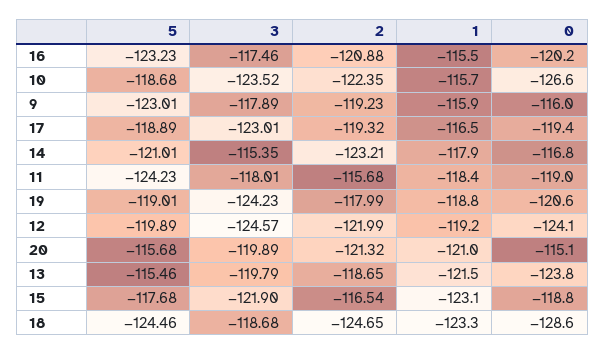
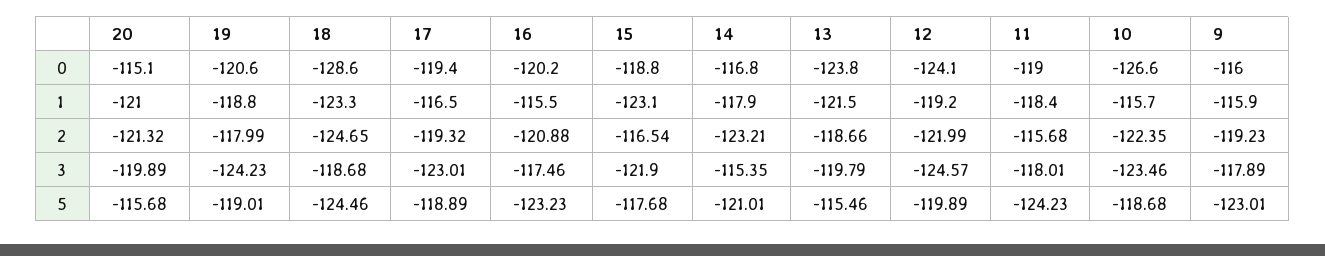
3, 10: -123.52 -> -123.46
2, 13: -118.65 -> -118.66

